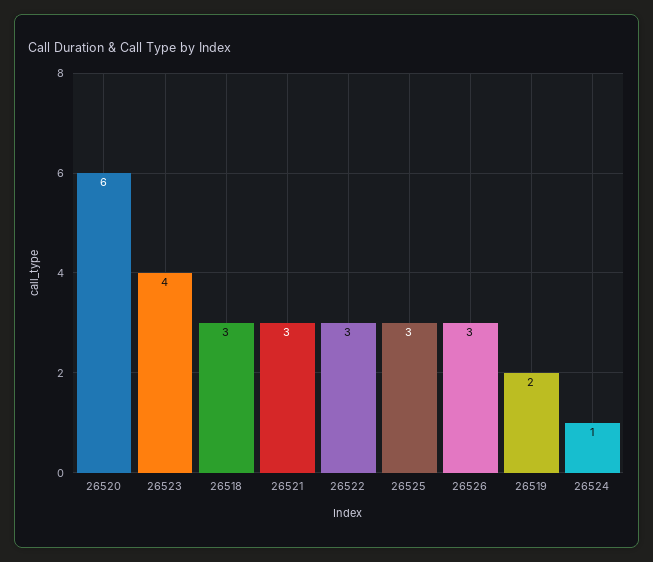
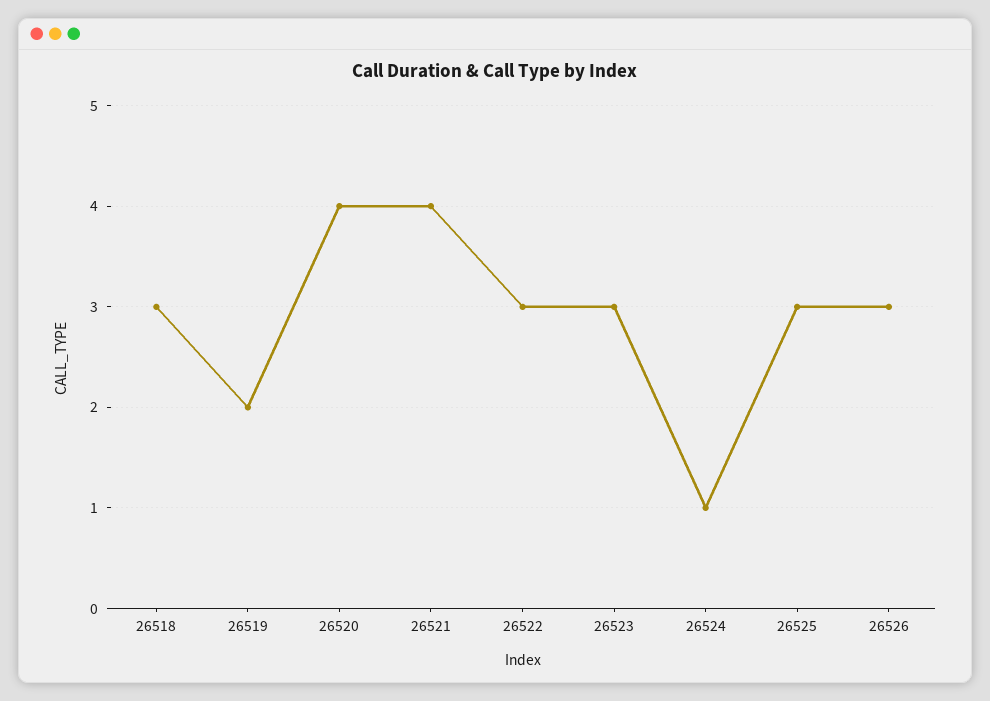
26520: 6 -> 4
26523: 4 -> 3
26521: 3 -> 4

